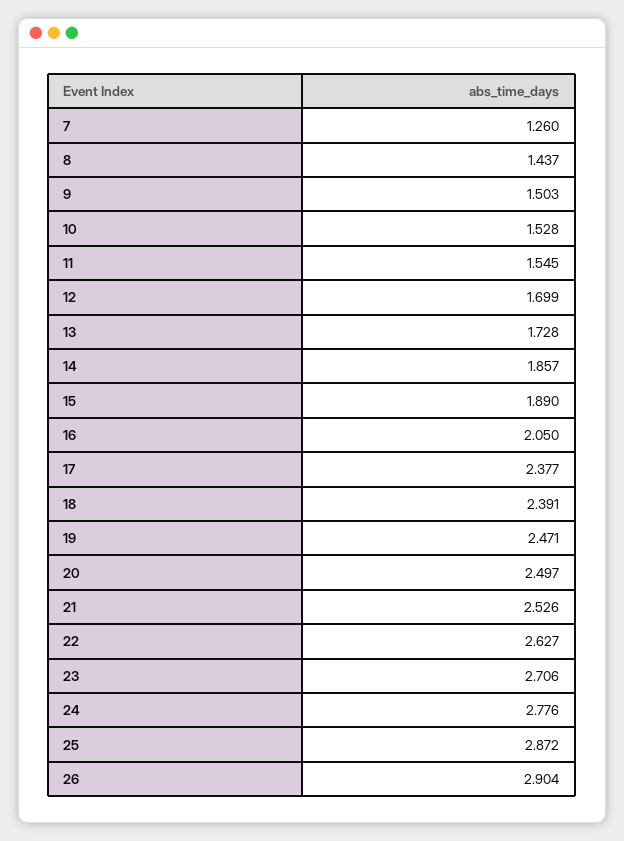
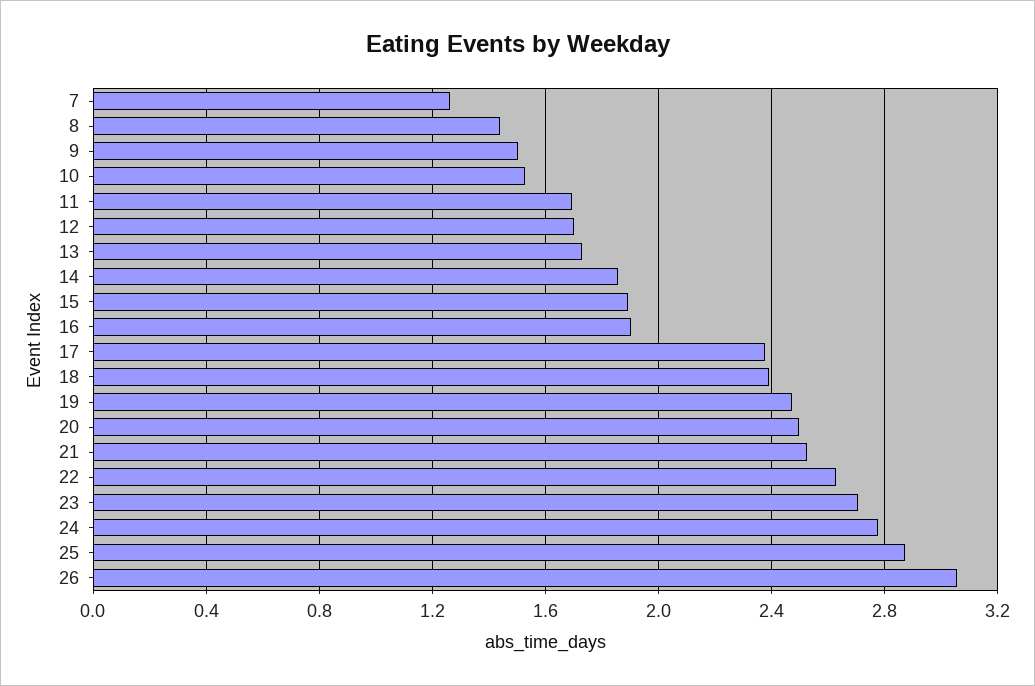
11: 1.545 -> 1.7
16: 2.05 -> 1.9
26: 2.904 -> 3.05

